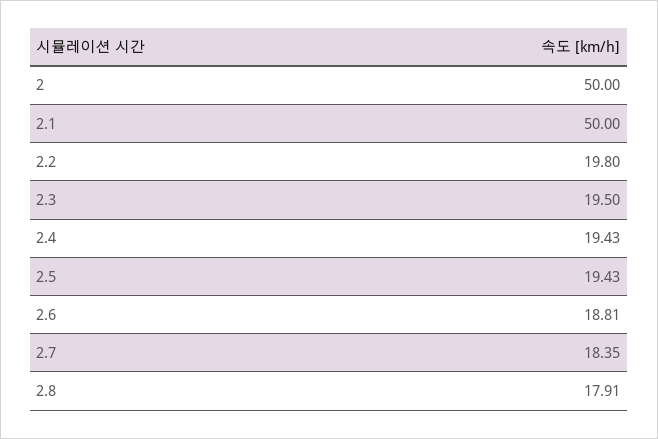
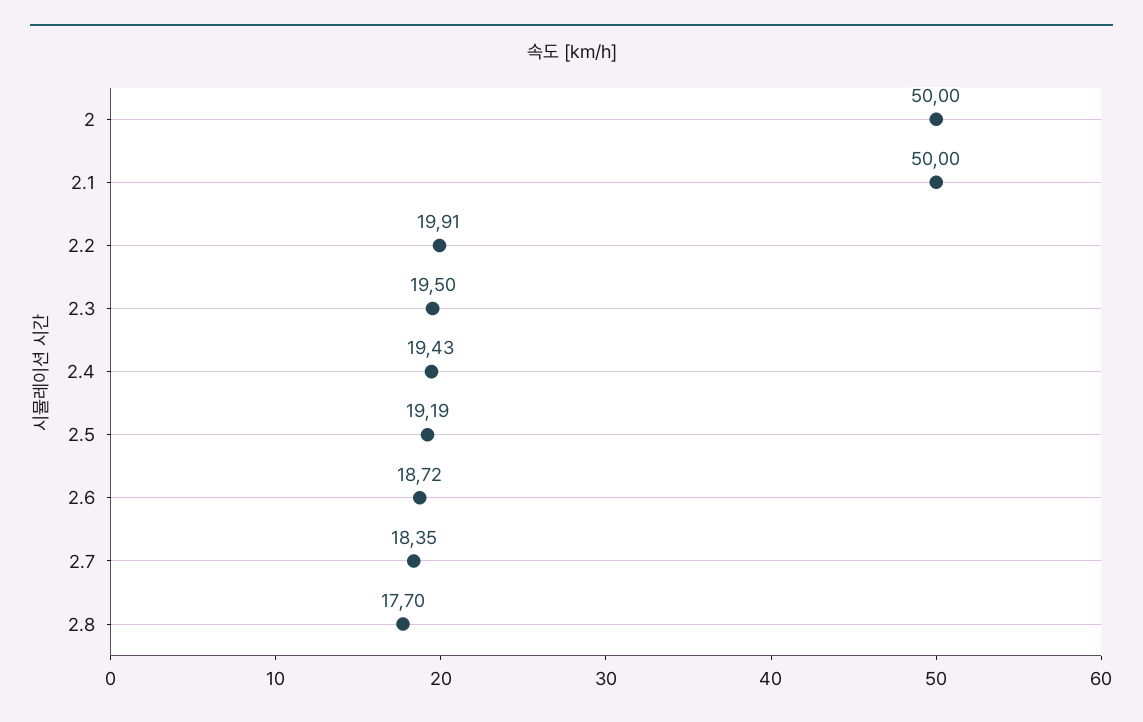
2.2: 19.8 -> 19.91
2.5: 19.43 -> 19.19
2.6: 18.81 -> 18.72
2.8: 17.91 -> 17.7

